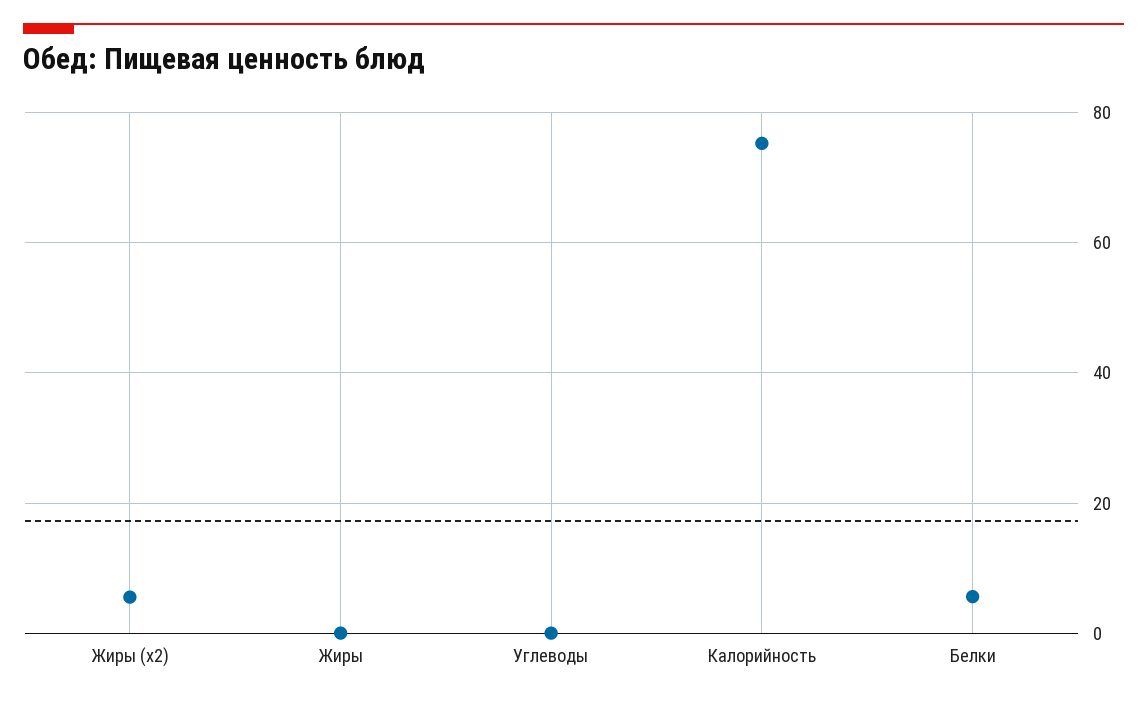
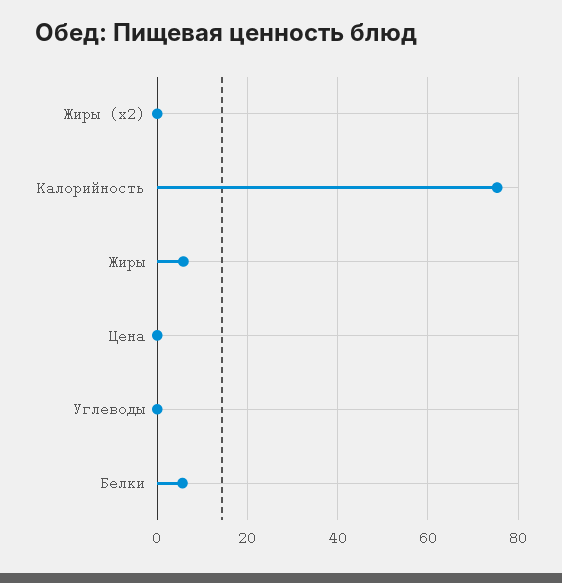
Жиры (x2): 6 -> 0
Жиры: 0 -> 6
Цена: none -> 0

